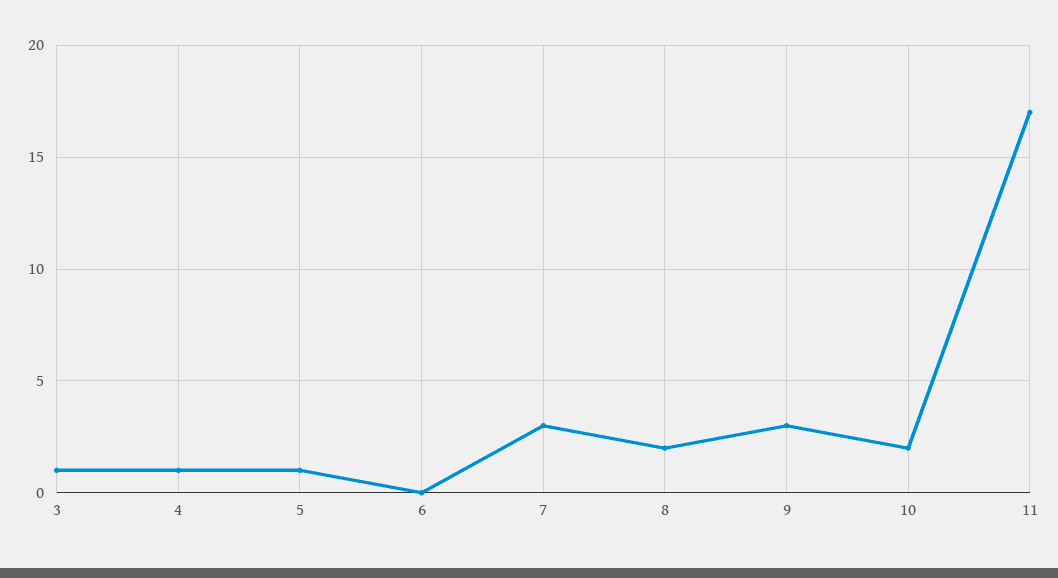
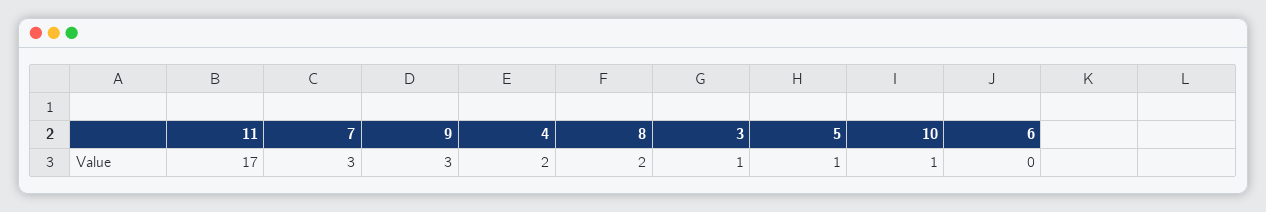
4: 1 -> 2
10: 2 -> 1

